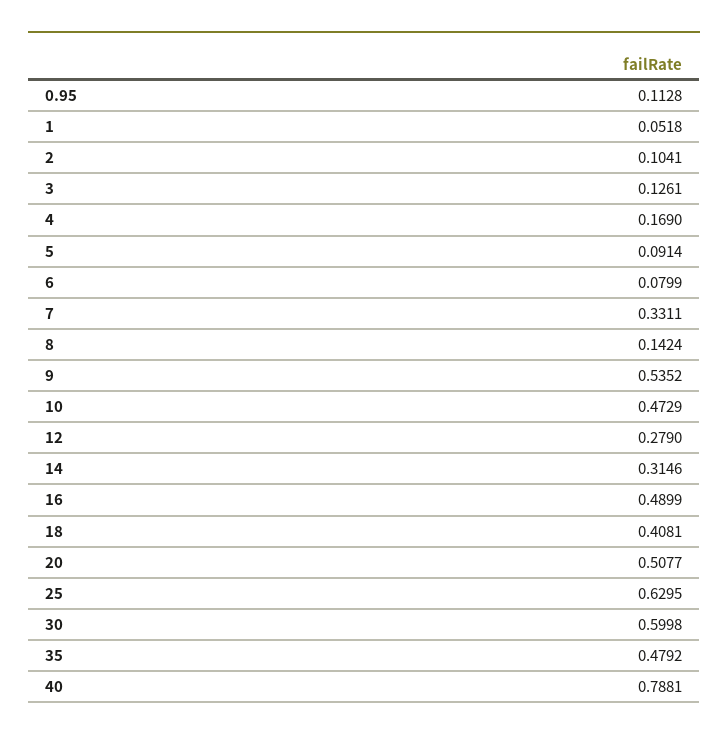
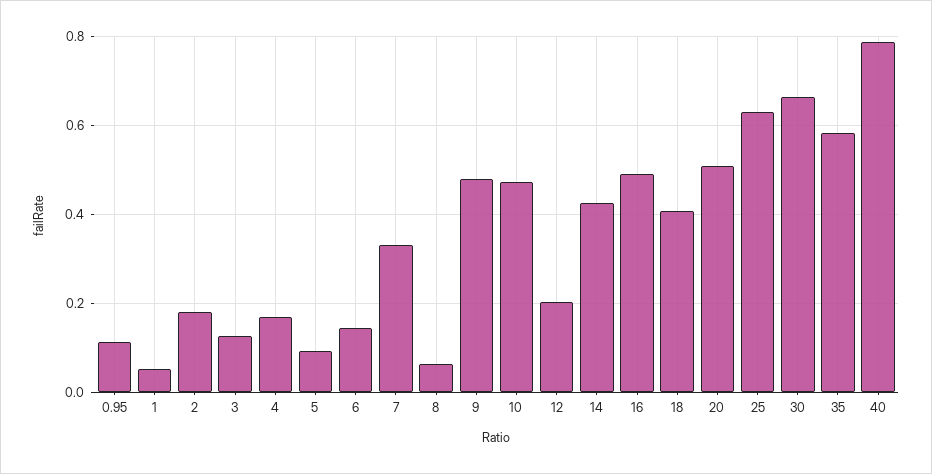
2: 0.1041 -> 0.18
6: 0.0799 -> 0.14
8: 0.1424 -> 0.06
9: 0.5352 -> 0.48
12: 0.279 -> 0.2
14: 0.3146 -> 0.42
30: 0.5998 -> 0.66
35: 0.4792 -> 0.58

